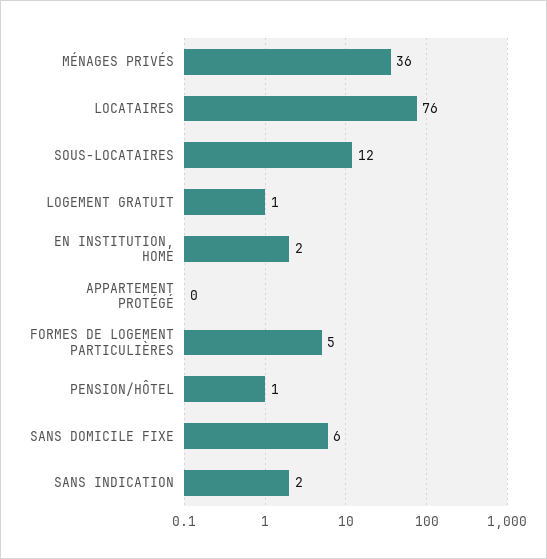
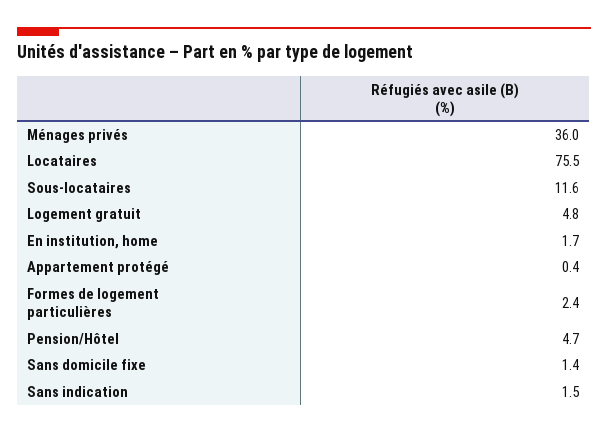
LOGEMENT GRATUIT: 1 -> 4.8
FORMES DE LOGEMENT PARTICULIÈRES: 5 -> 2.4
PENSION/HÔTEL: 1 -> 4.7
SANS DOMICILE FIXE: 6 -> 1.4

